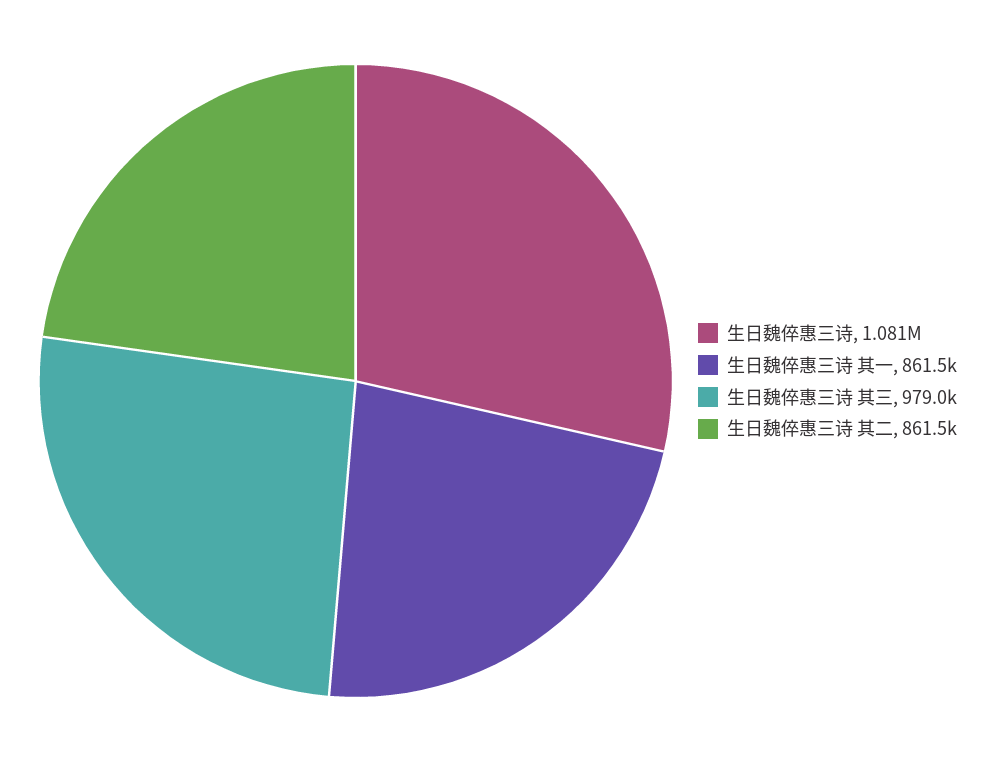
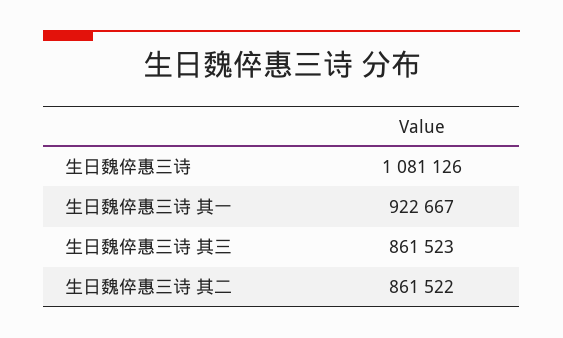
生日魏倅惠三诗 其一: 861500 -> 922667
生日魏倅惠三诗 其三: 979000 -> 861523

